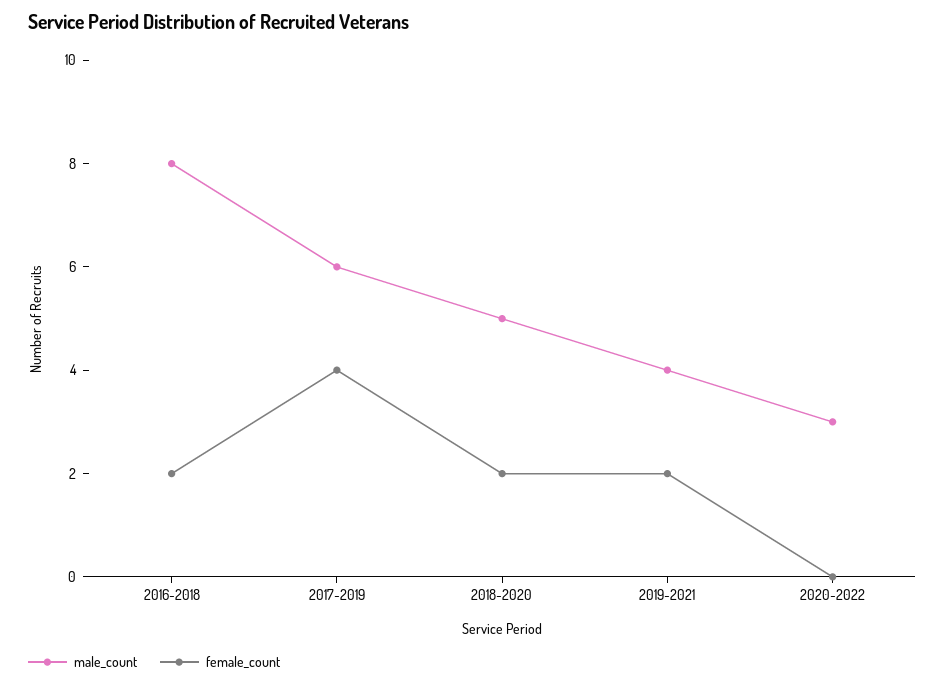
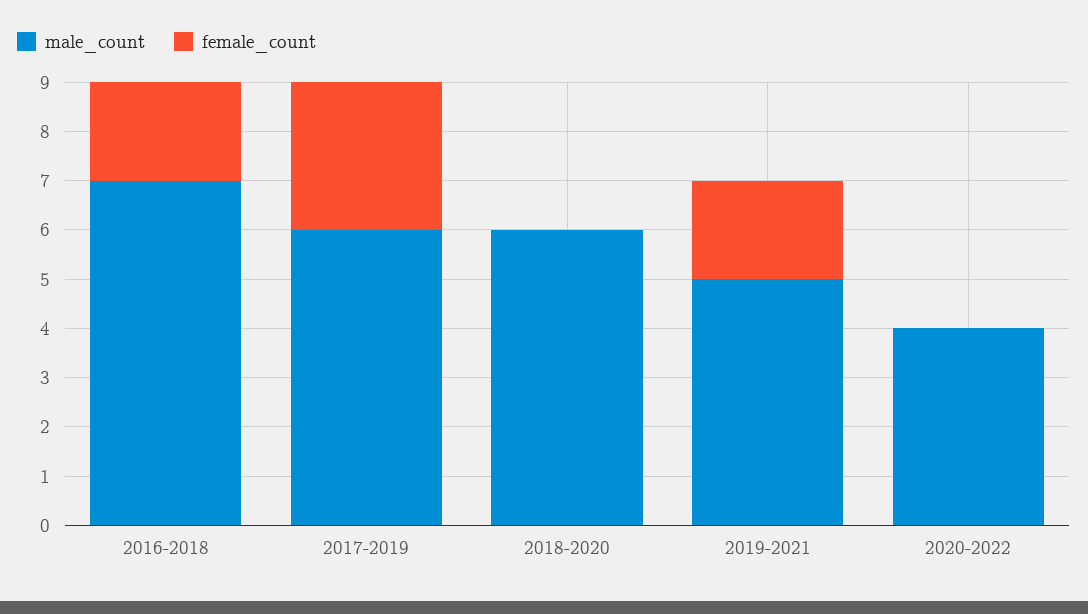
male_count, 2016-2018: 8 -> 7
female_count, 2017-2019: 4 -> 3
male_count, 2018-2020: 5 -> 6
female_count, 2018-2020: 2 -> 0
male_count, 2019-2021: 4 -> 5
male_count, 2020-2022: 3 -> 4

